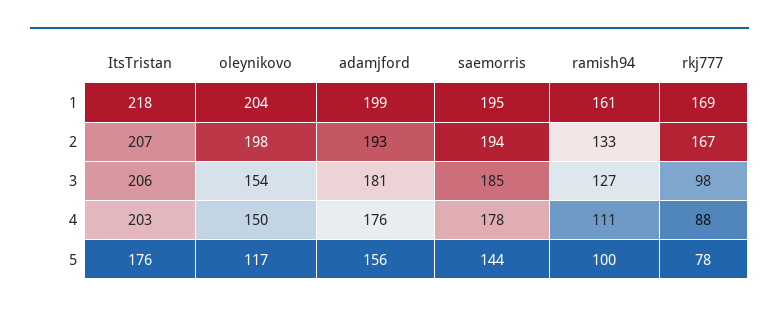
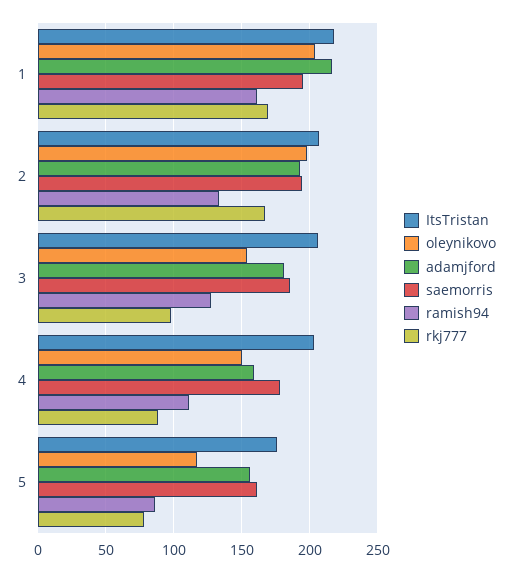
adamjford, 1: 199 -> 215
adamjford, 4: 176 -> 160
saemorris, 5: 144 -> 160
ramish94, 5: 100 -> 85

